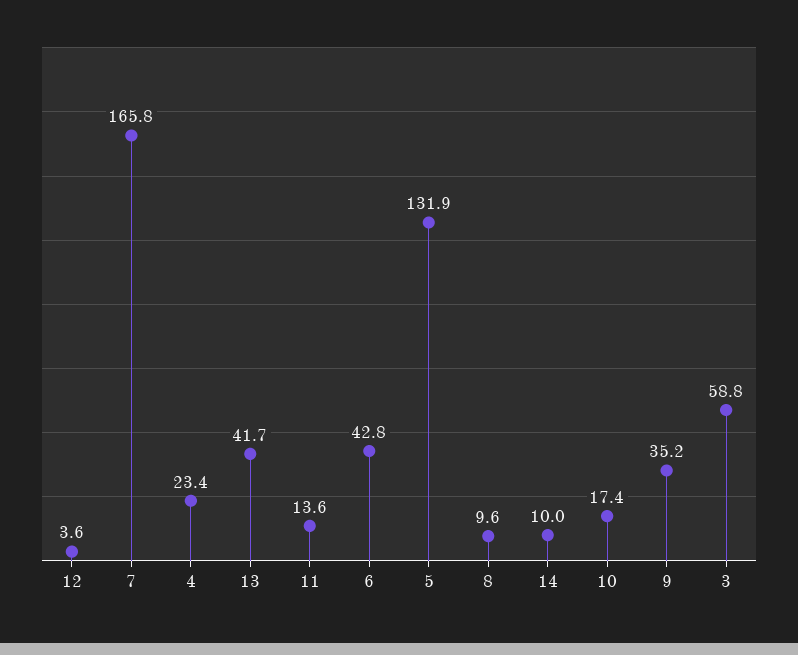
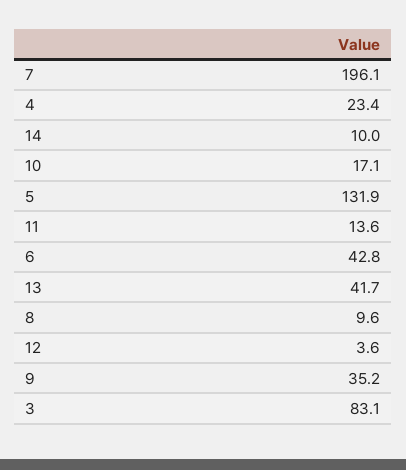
7: 165.8 -> 196.1
10: 17.4 -> 17.1
3: 58.8 -> 83.1

